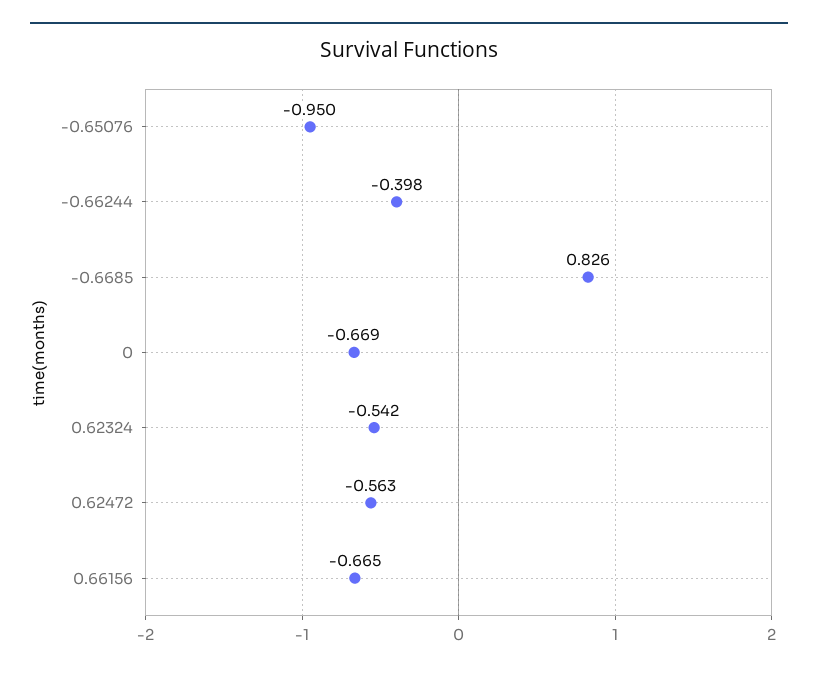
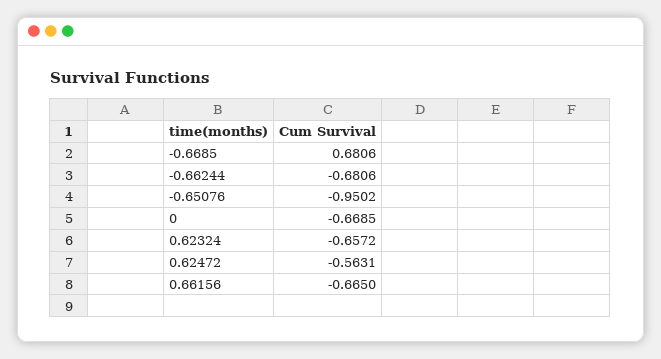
-0.66244: -0.398 -> -0.6806
-0.6685: 0.826 -> 0.6806
0.62324: -0.542 -> -0.6572

